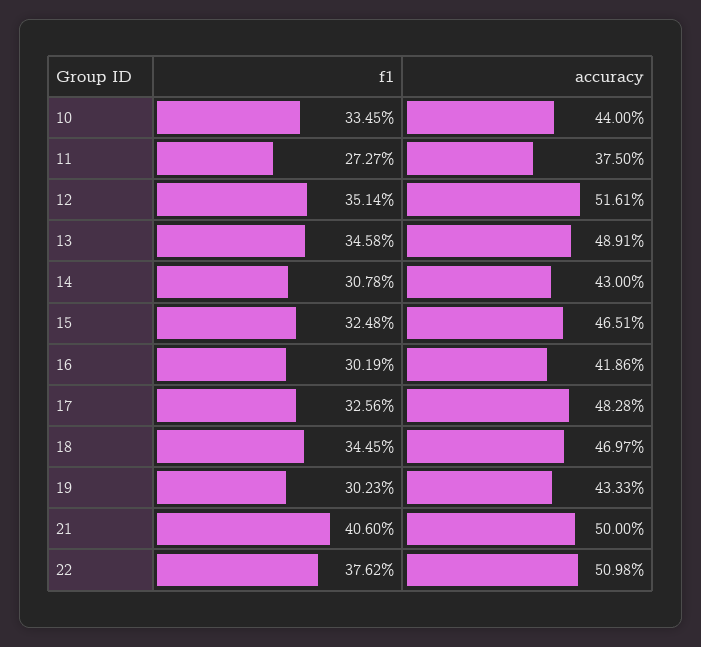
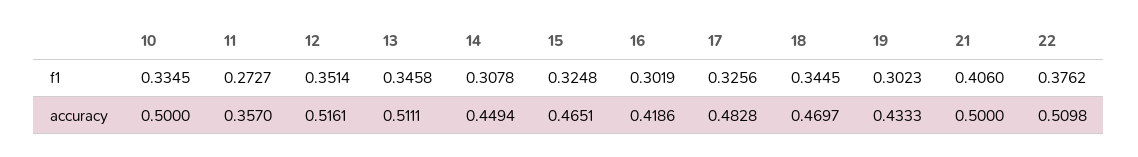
accuracy, 10: 0.44 -> 0.5
accuracy, 11: 0.375 -> 0.357
accuracy, 13: 0.4891 -> 0.5111
accuracy, 14: 0.43 -> 0.4494

